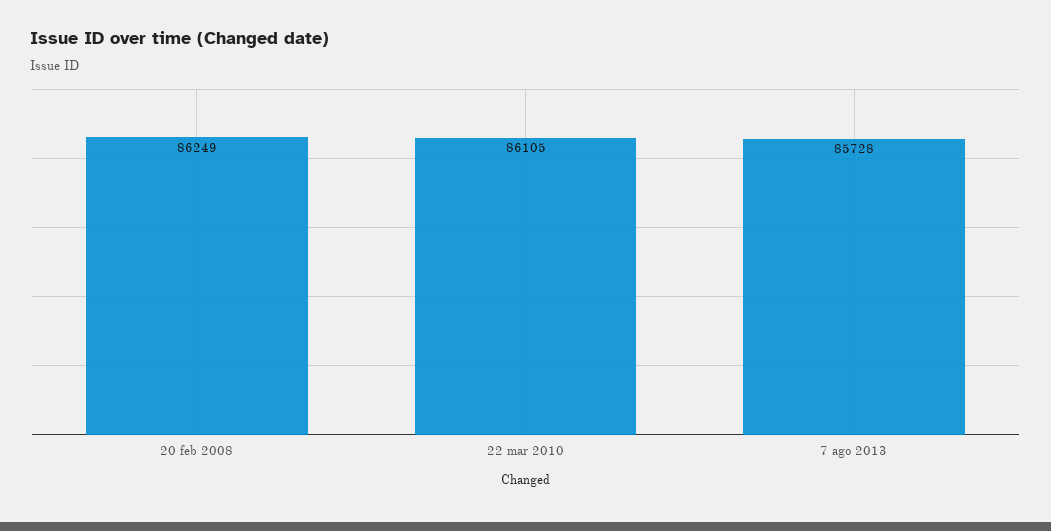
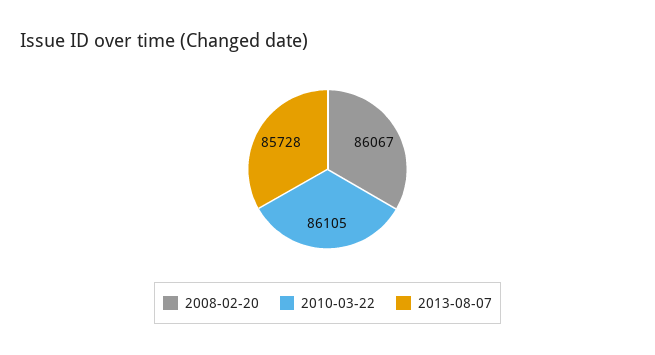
20 feb 2008: 86249 -> 86067

